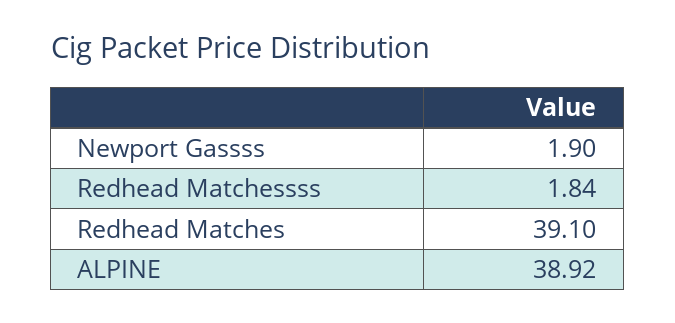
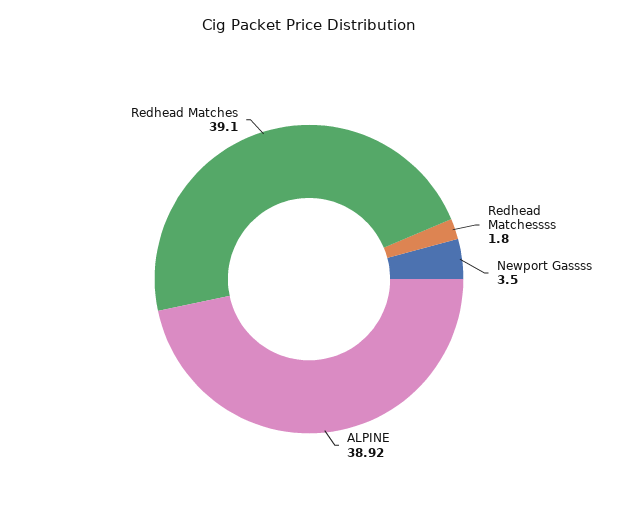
Newport Gassss: 1.9 -> 3.5
Redhead Matchessss: 1.84 -> 1.8

